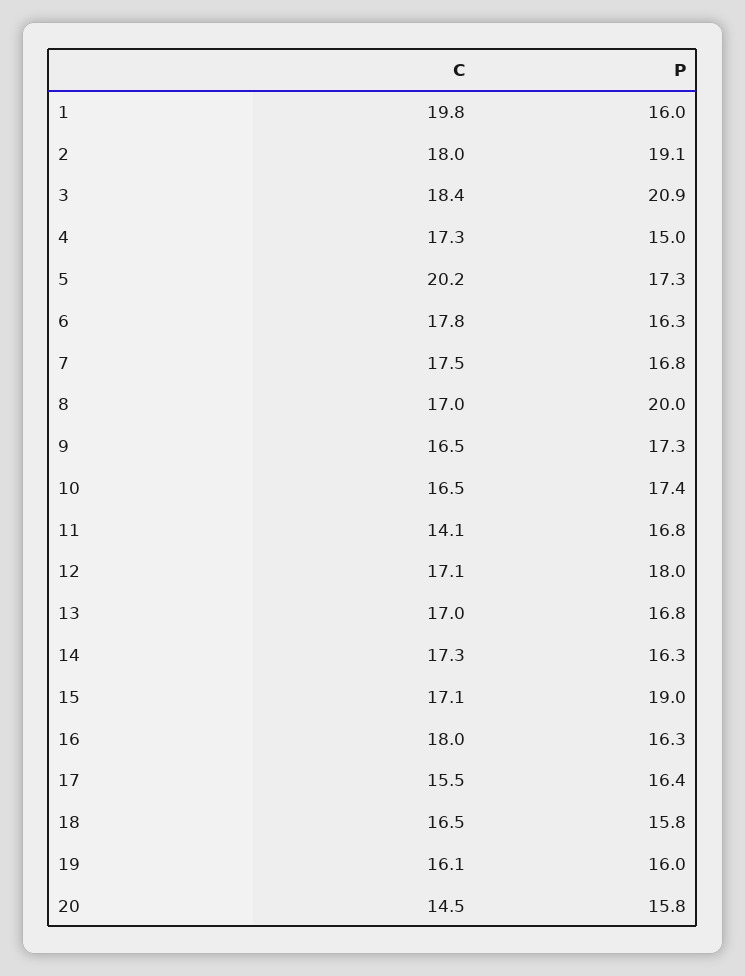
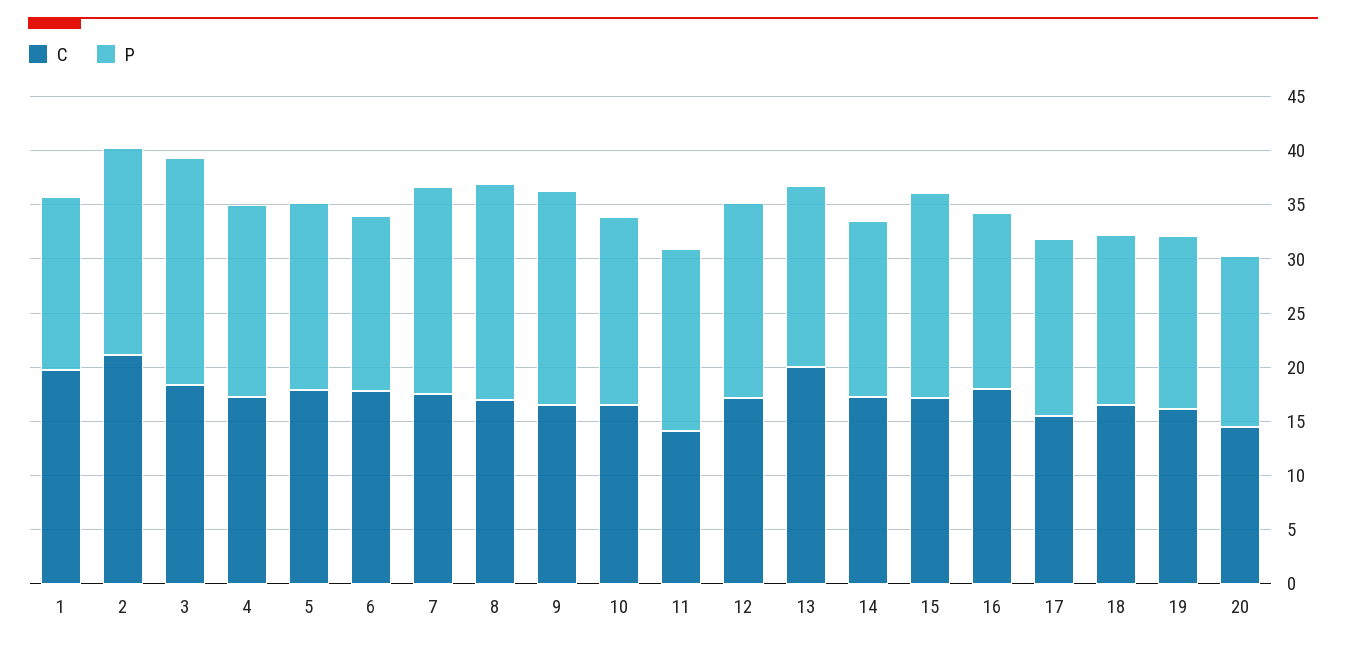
C, 2: 18 -> 21
P, 4: 15 -> 18
C, 5: 20.2 -> 18
P, 7: 16.8 -> 19
P, 9: 17.3 -> 20
C, 13: 17 -> 20

